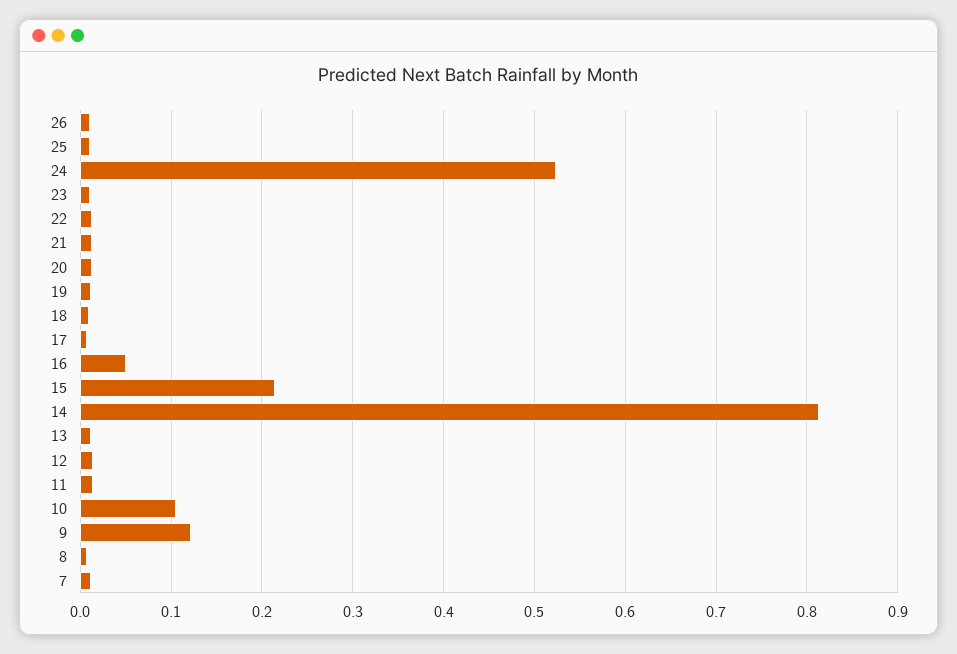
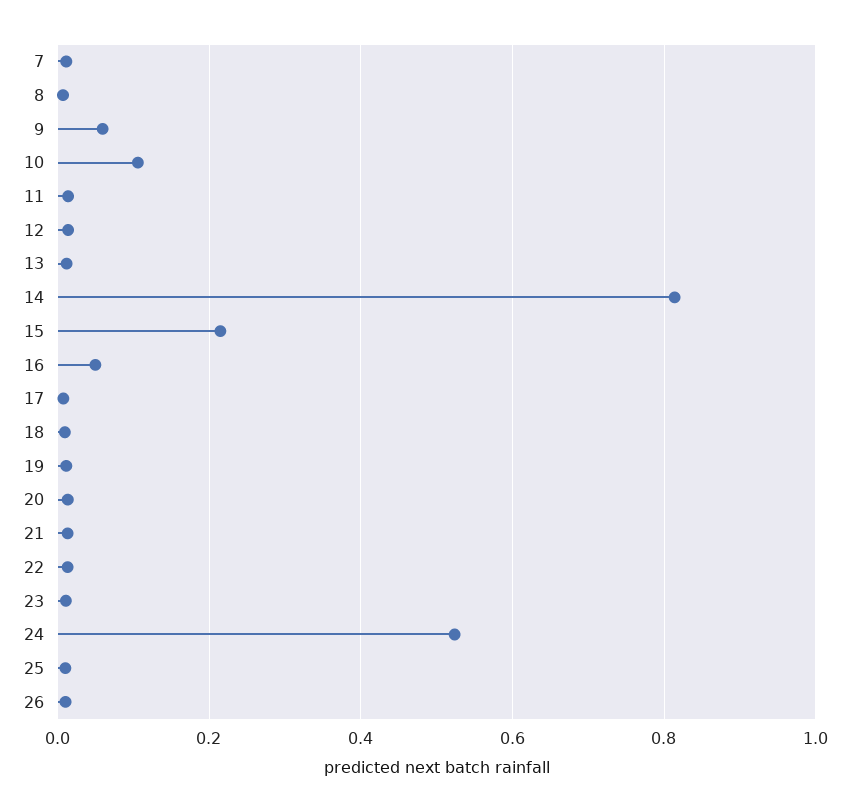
9: 0.12 -> 0.06

